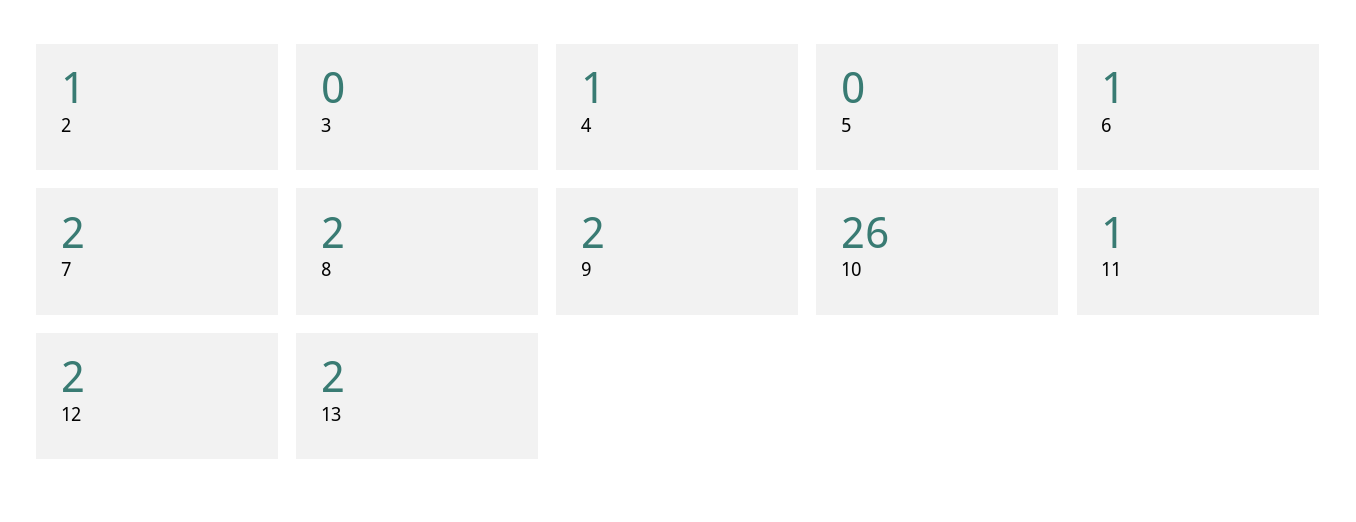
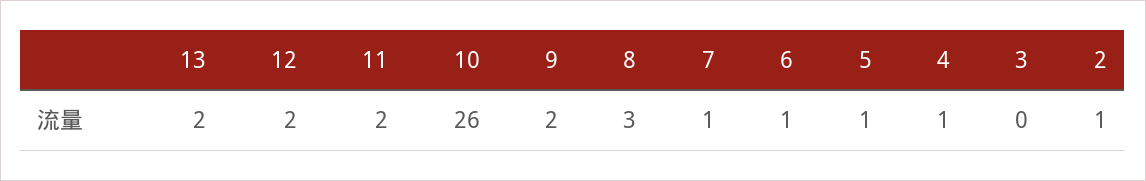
5: 0 -> 1
7: 2 -> 1
8: 2 -> 3
11: 1 -> 2

